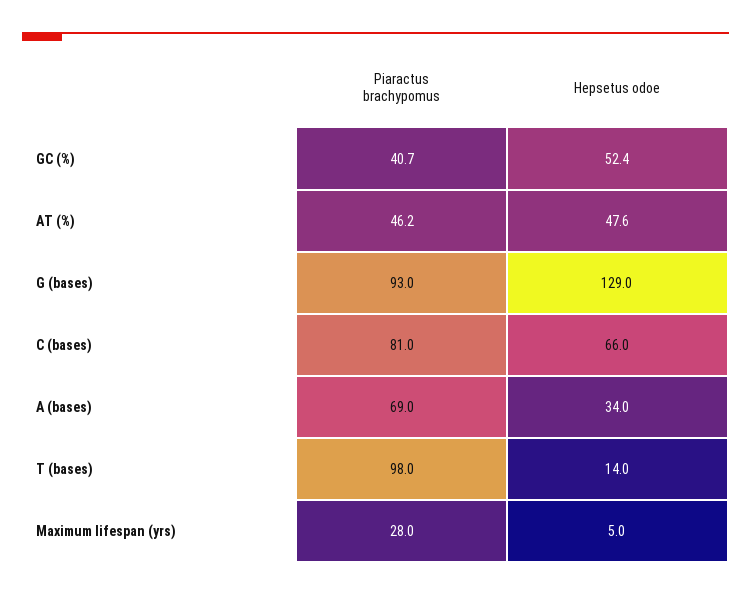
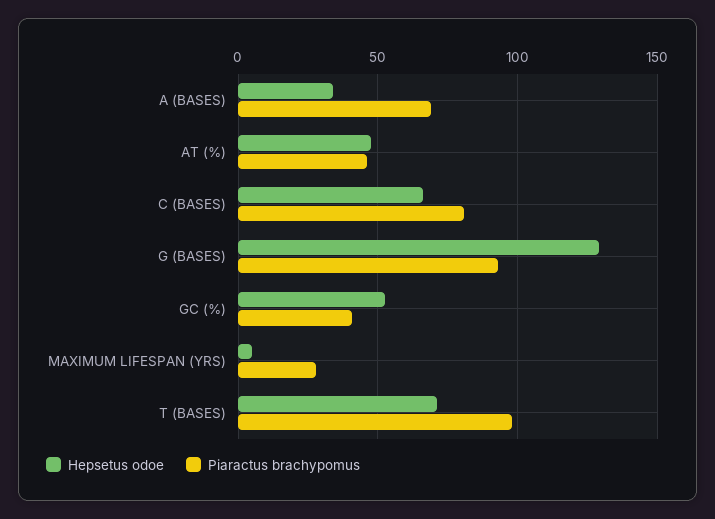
Hepsetus odoe, T (bases): 14 -> 70

